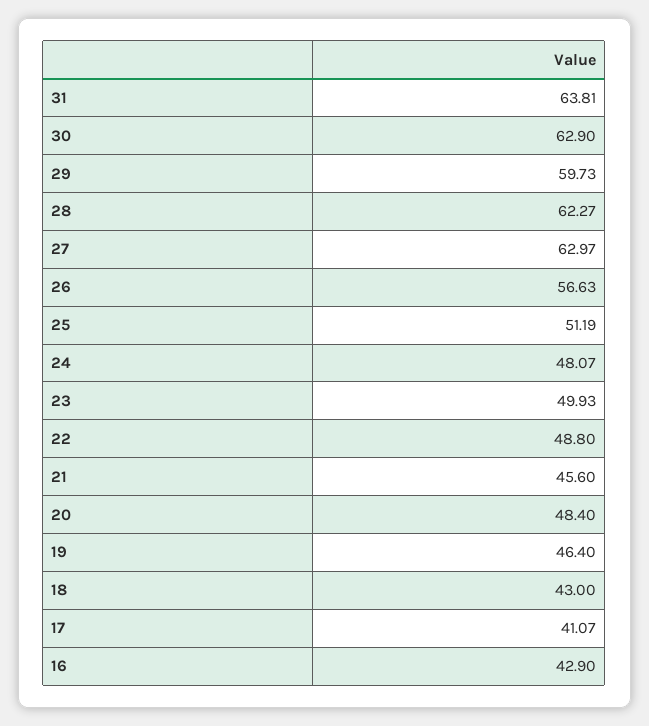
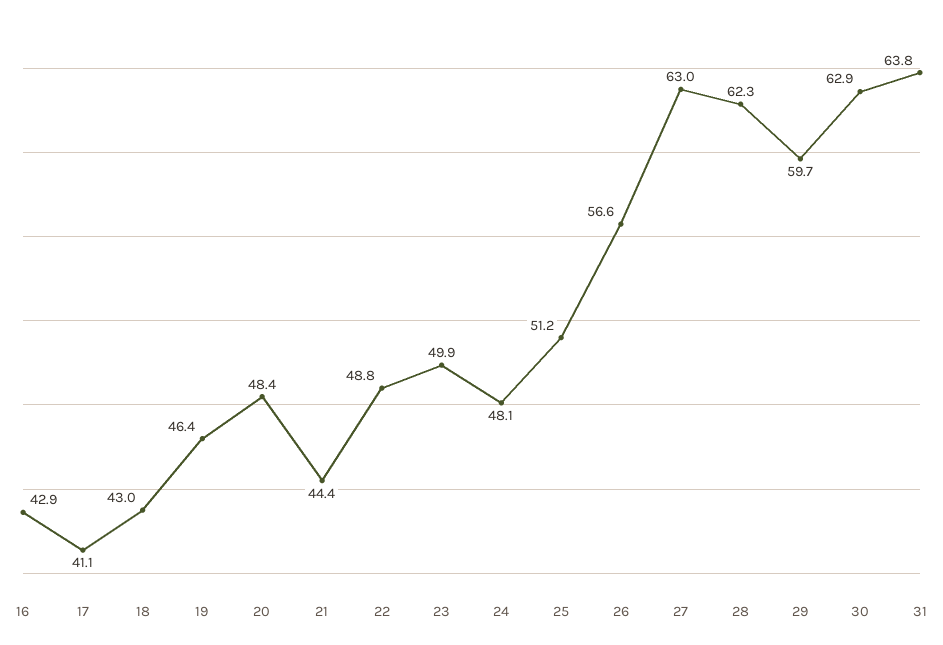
21: 45.6 -> 44.4

